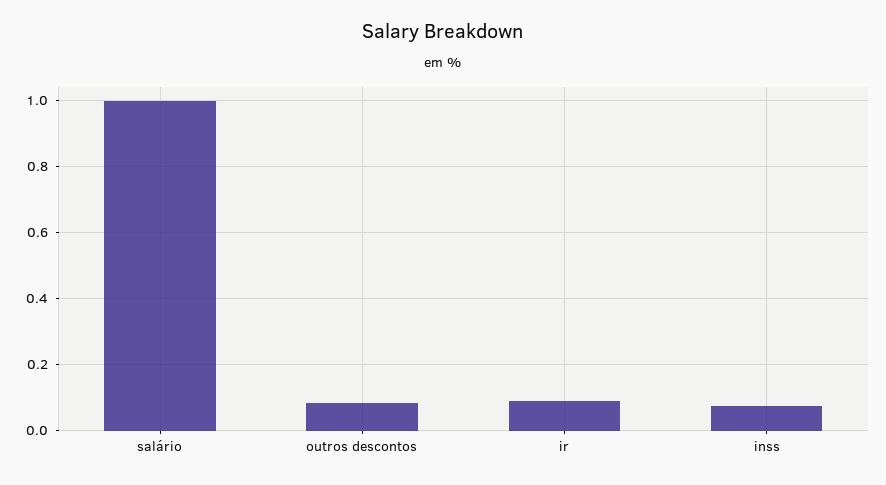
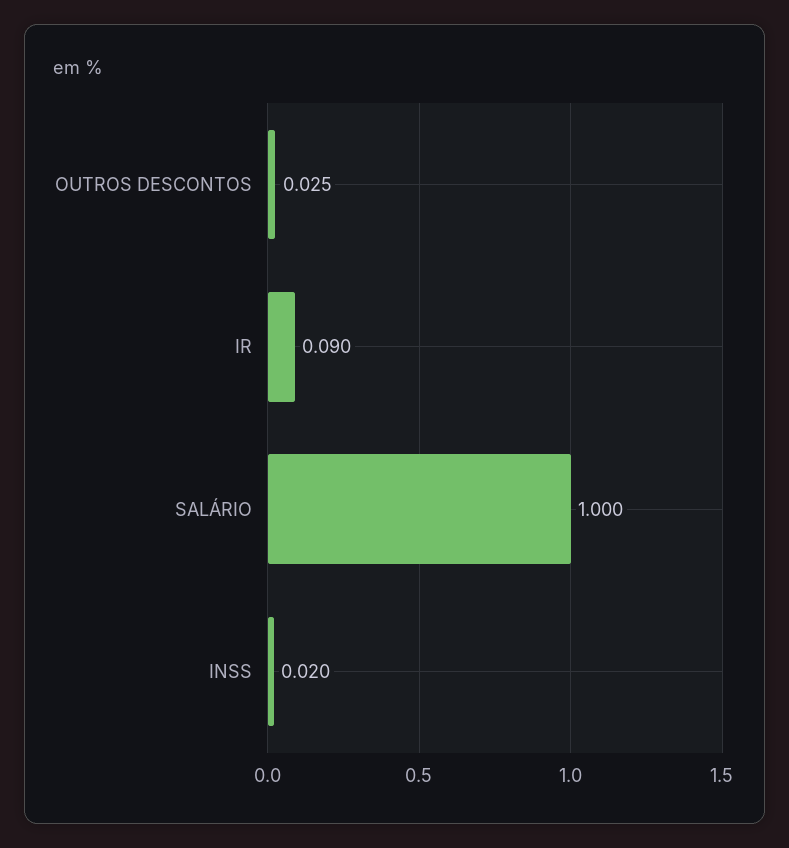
outros descontos: 0.08 -> 0.025
inss: 0.08 -> 0.02

